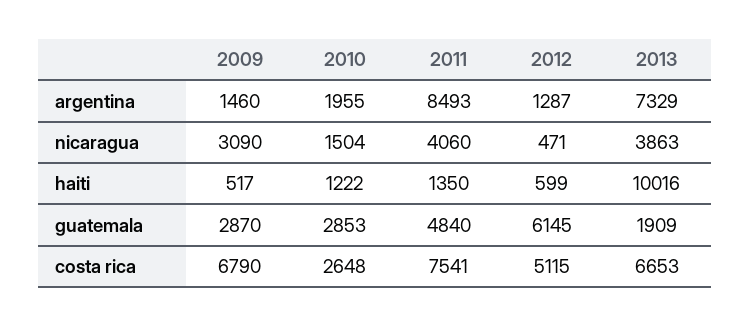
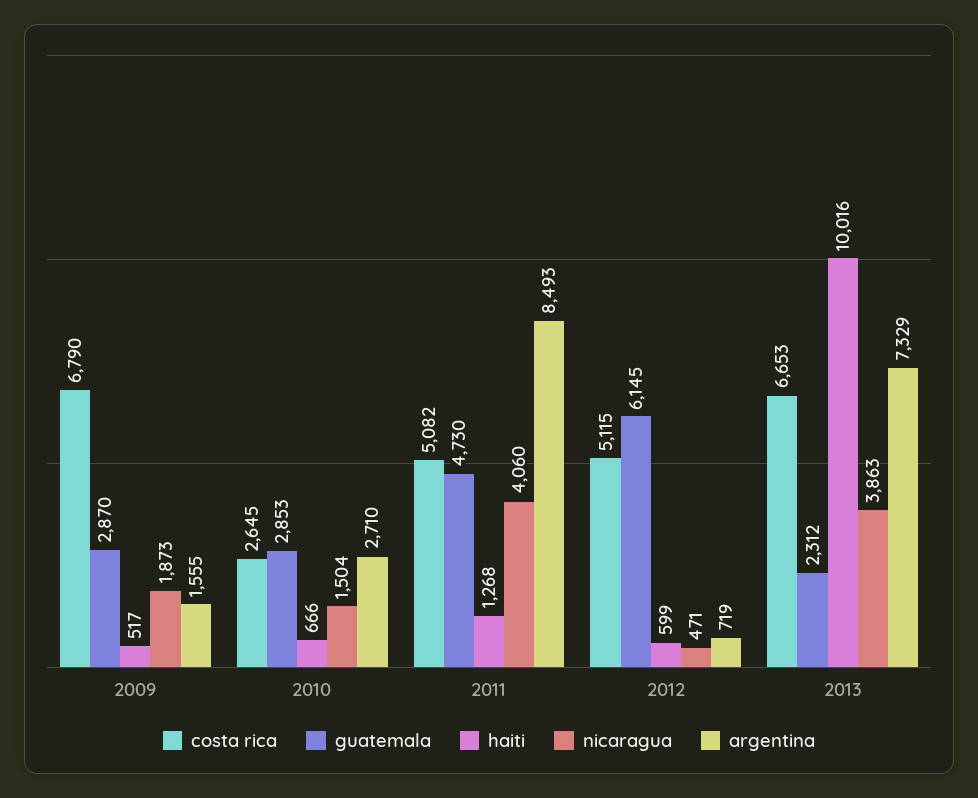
argentina, 2009: 1460 -> 1555
argentina, 2010: 1955 -> 2710
argentina, 2012: 1287 -> 719
nicaragua, 2009: 3090 -> 1873
haiti, 2010: 1222 -> 666
haiti, 2011: 1350 -> 1268
guatemala, 2011: 4840 -> 4730
guatemala, 2013: 1909 -> 2312
costa rica, 2010: 2648 -> 2645
costa rica, 2011: 7541 -> 5082

